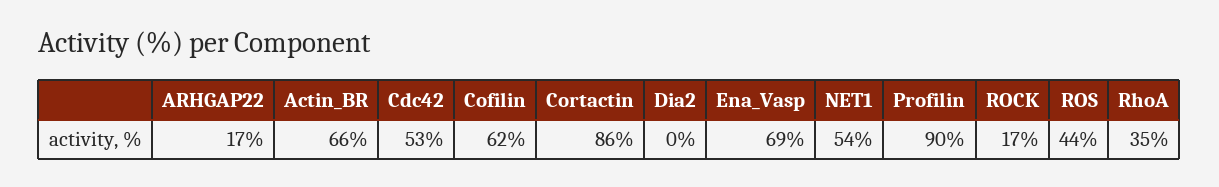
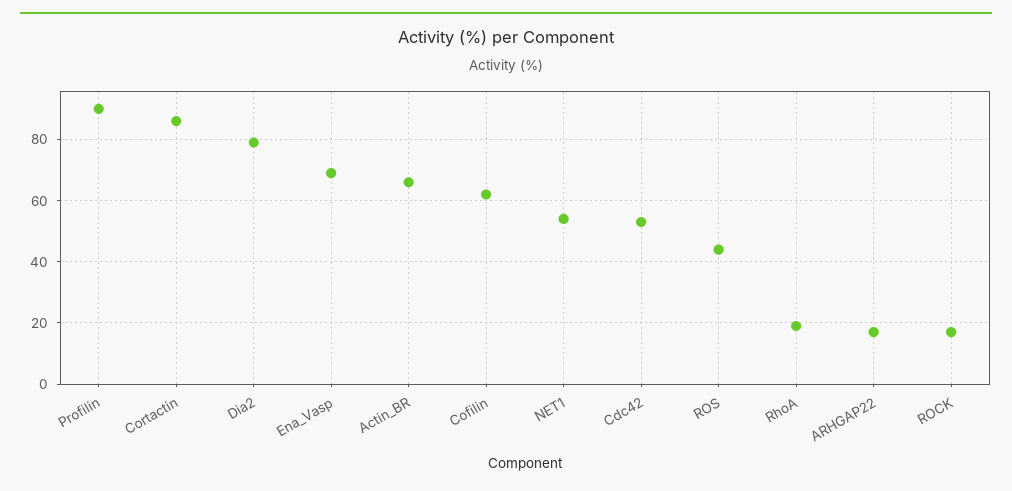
Dia2: 0 -> 80
RhoA: 35 -> 20

